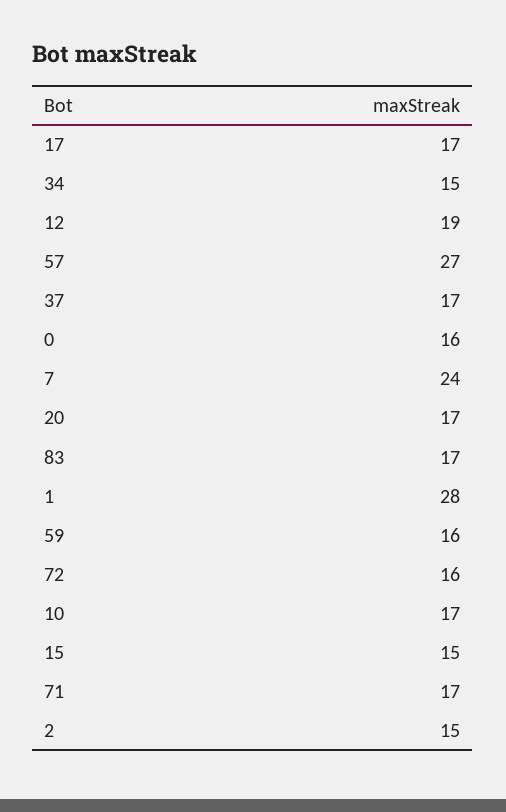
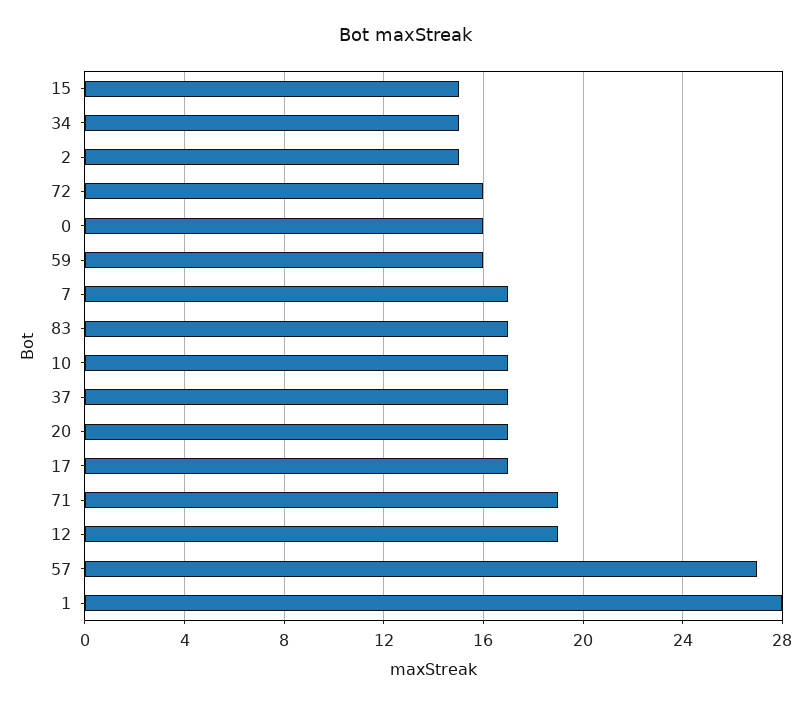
7: 24 -> 17
71: 17 -> 19

